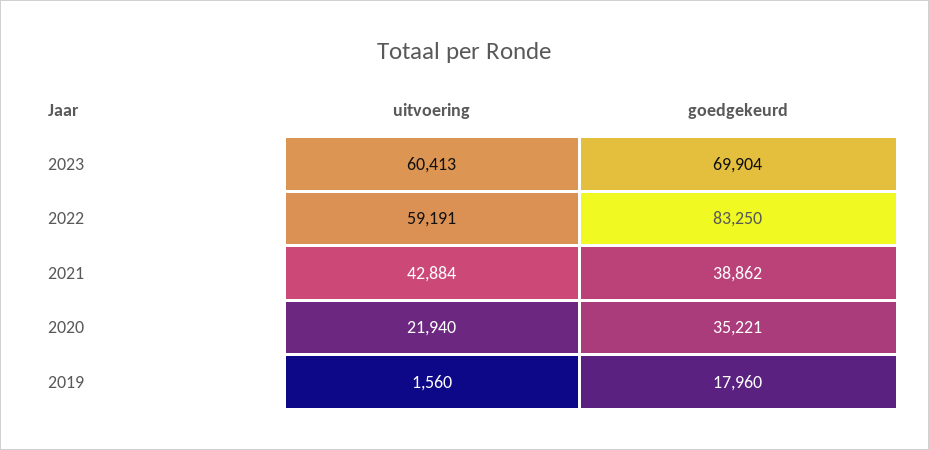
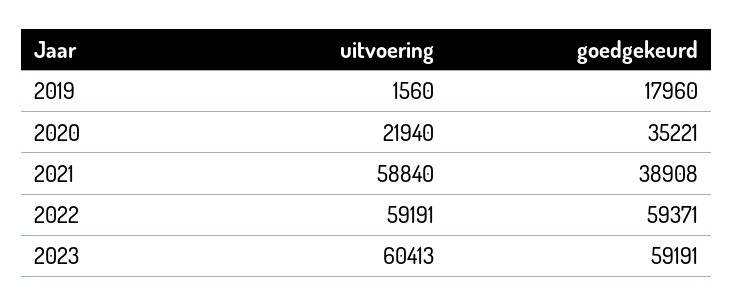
goedgekeurd, 2023: 69904 -> 59191
goedgekeurd, 2022: 83250 -> 59371
uitvoering, 2021: 42884 -> 58840
goedgekeurd, 2021: 38862 -> 38908

